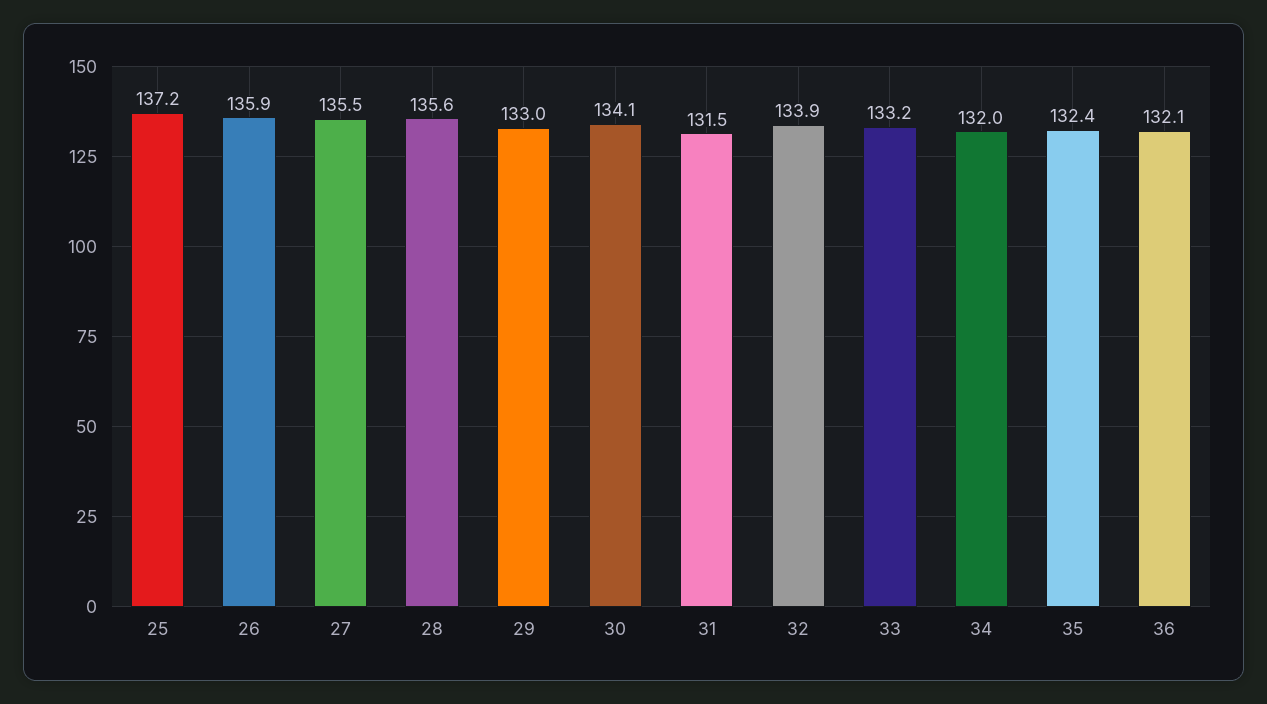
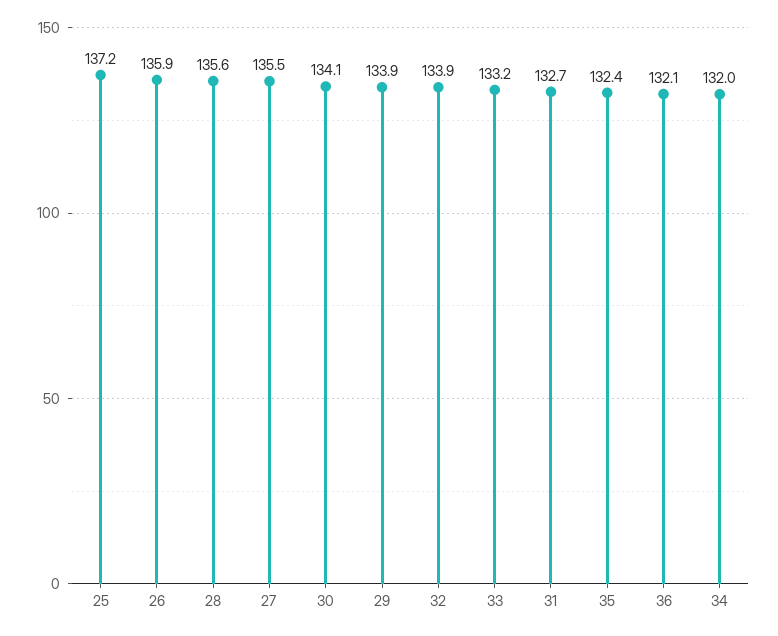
29: 133 -> 133.9
31: 131.5 -> 132.7

